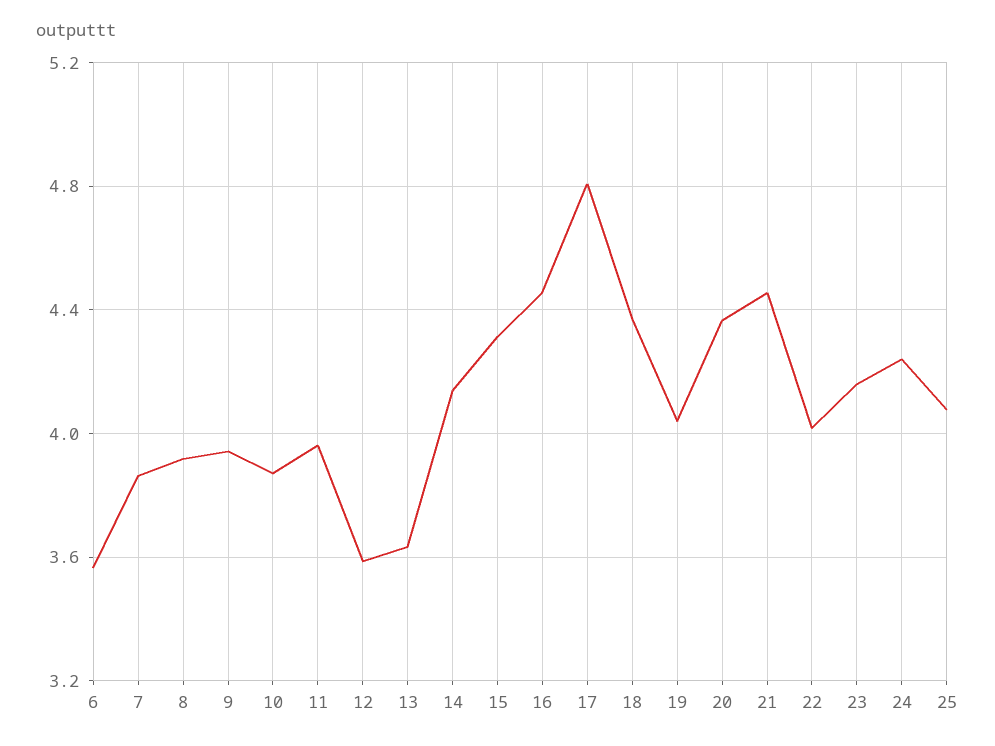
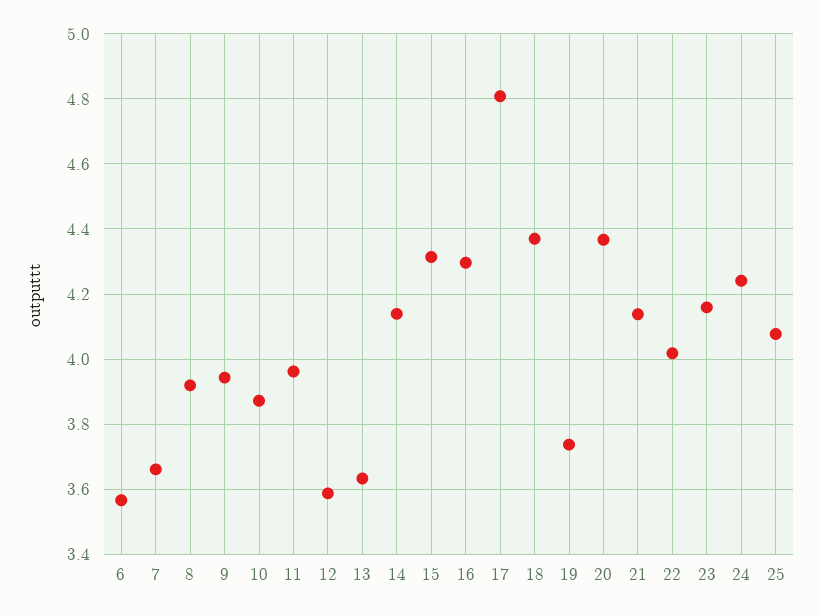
7: 3.85 -> 3.66
16: 4.45 -> 4.3
19: 4.05 -> 3.74
21: 4.45 -> 4.14

